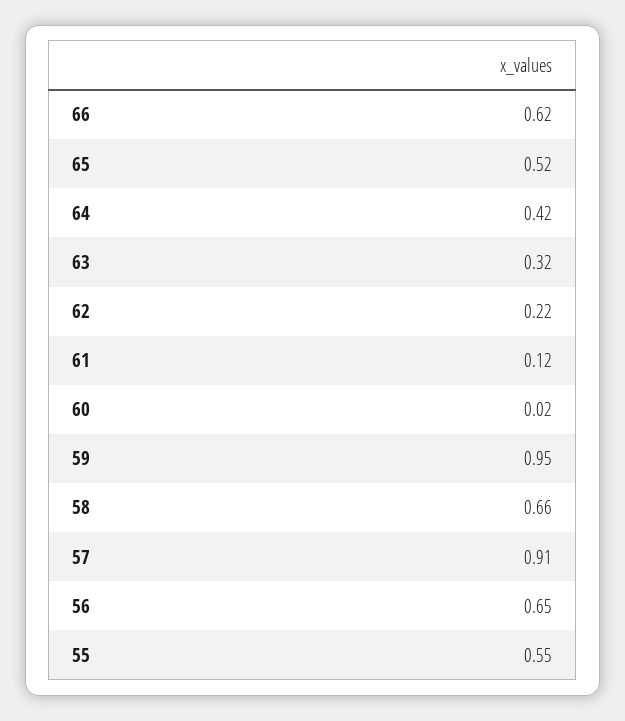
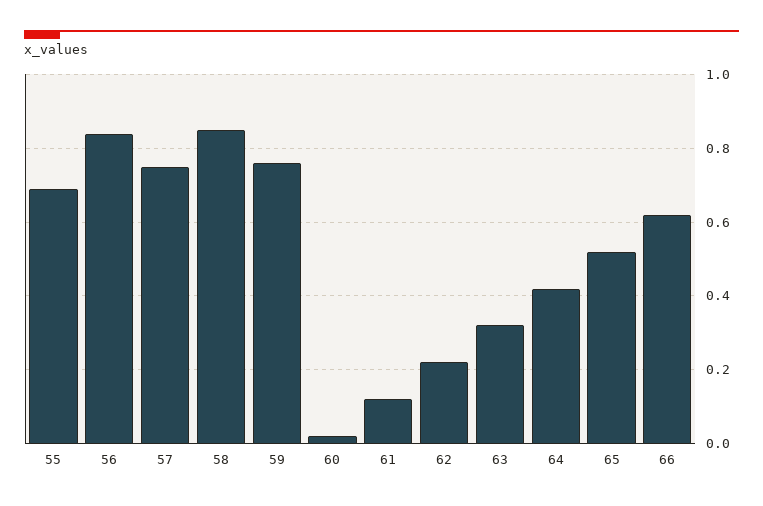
59: 0.95 -> 0.75
58: 0.66 -> 0.85
57: 0.91 -> 0.75
56: 0.65 -> 0.85
55: 0.55 -> 0.7

